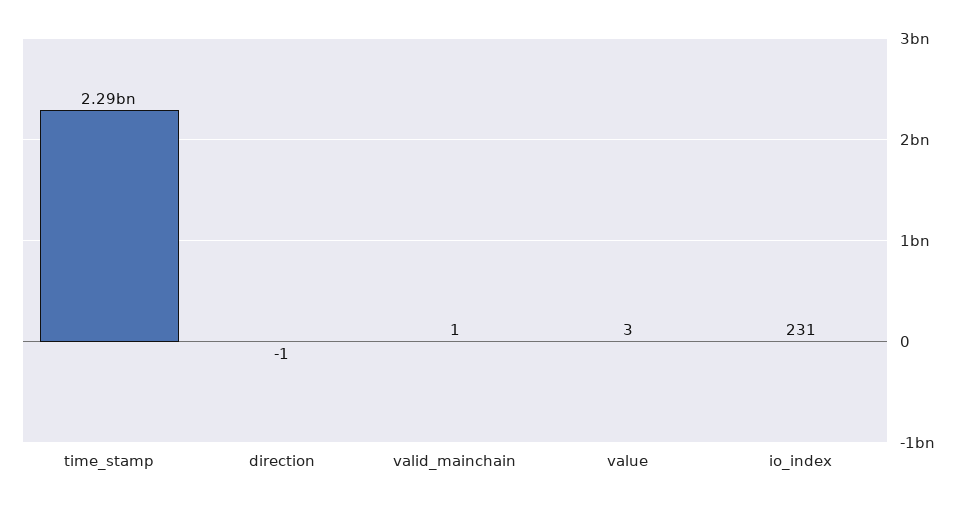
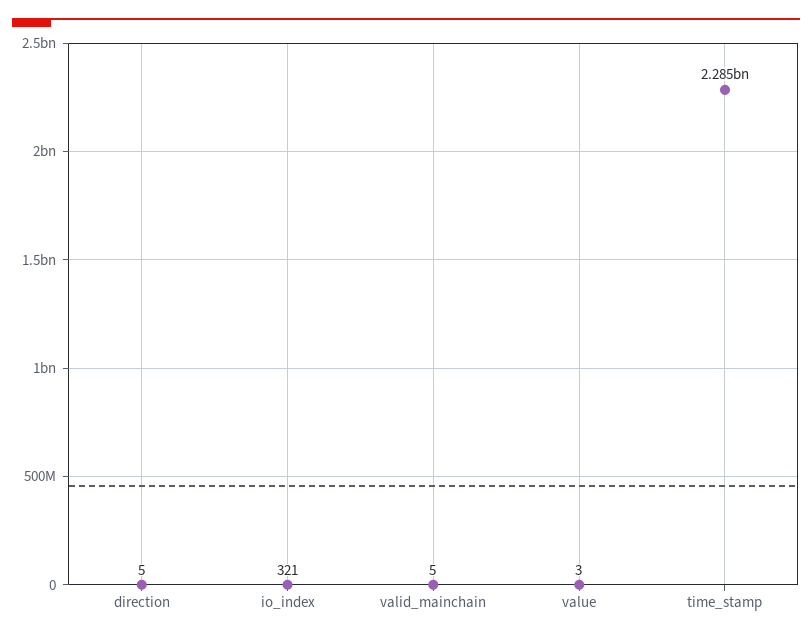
direction: -1 -> 5
valid_mainchain: 1 -> 5
io_index: 231 -> 321

